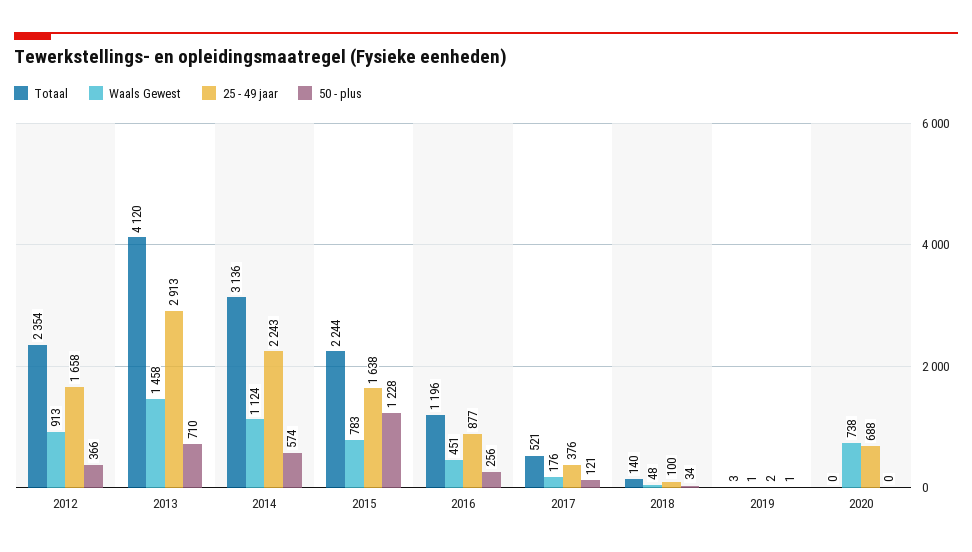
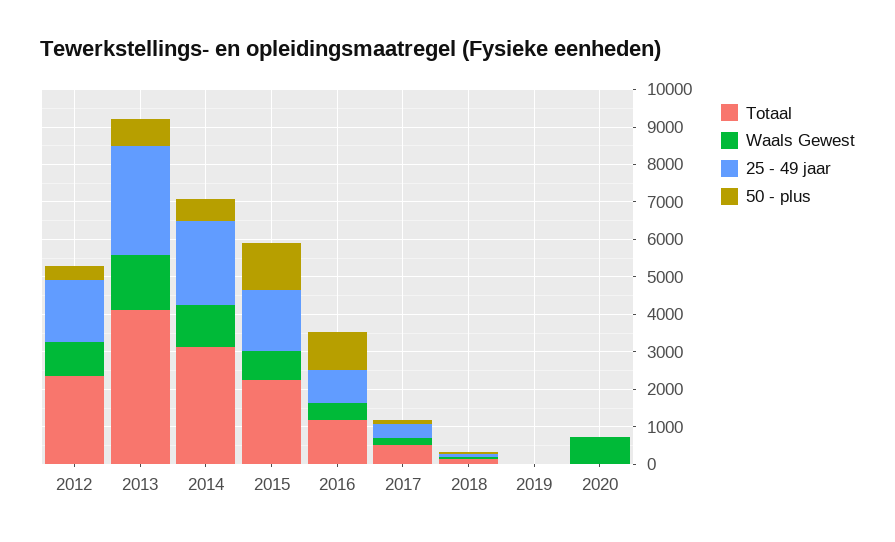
50 - plus, 2016: 256 -> 1000
25 - 49 jaar, 2020: 688 -> 0

